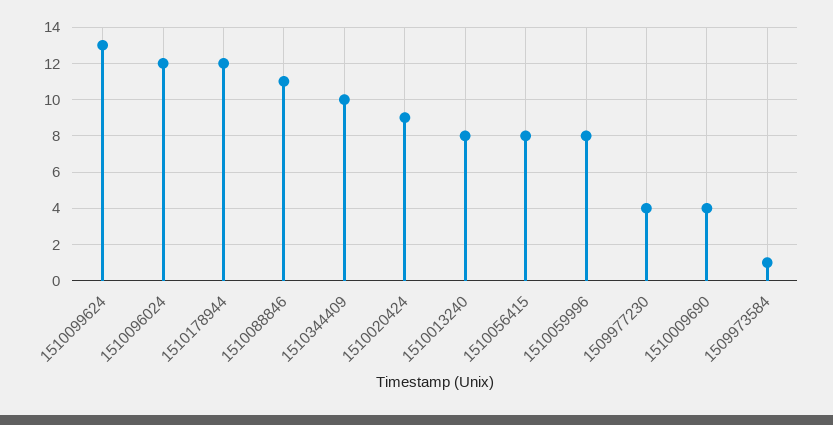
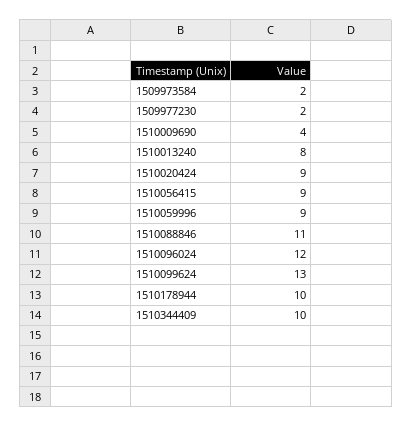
1510178944: 12 -> 10
1510056415: 8 -> 9
1510059996: 8 -> 9
1509977230: 4 -> 2
1509973584: 1 -> 2

